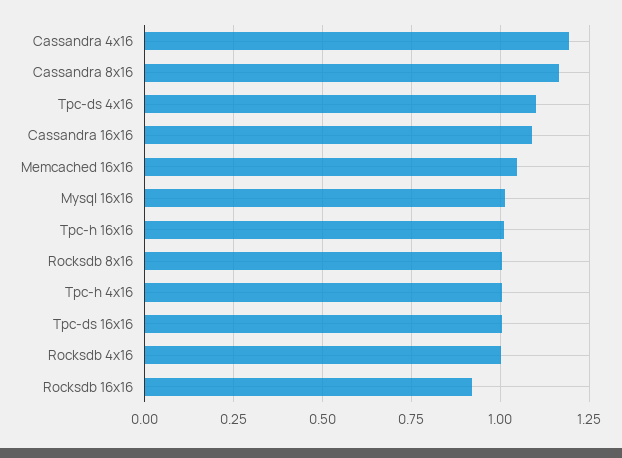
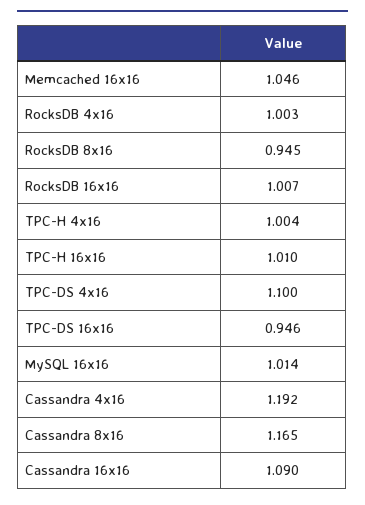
Rocksdb 8x16: 1 -> 0.945
Tpc-ds 16x16: 1 -> 0.946
Rocksdb 16x16: 0.925 -> 1.007

